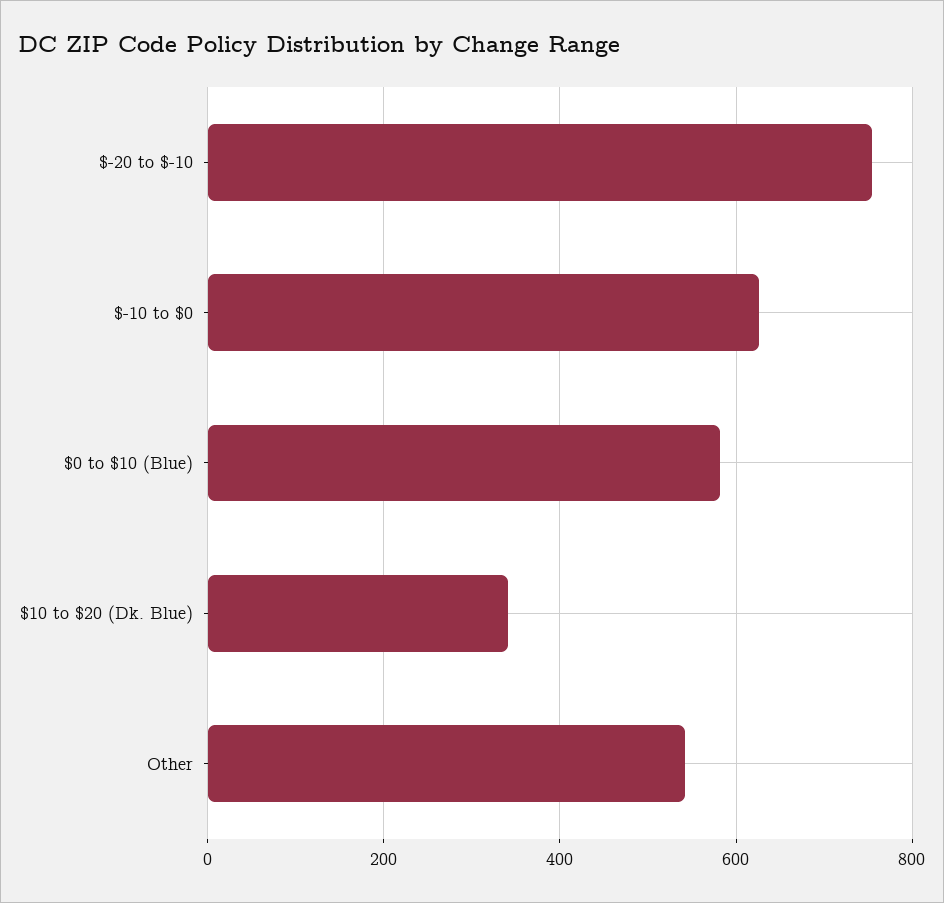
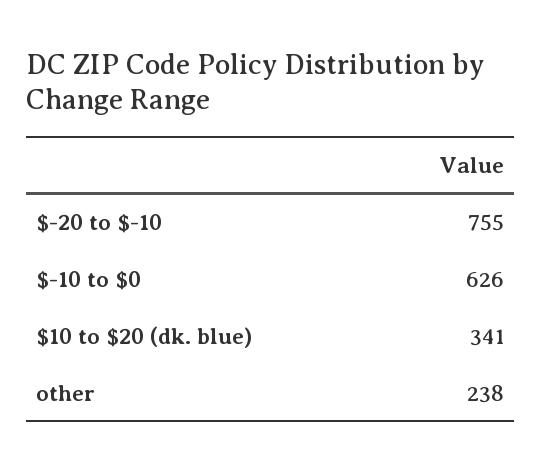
$0 to $10 (Blue): 580 -> none
Other: 540 -> 238

